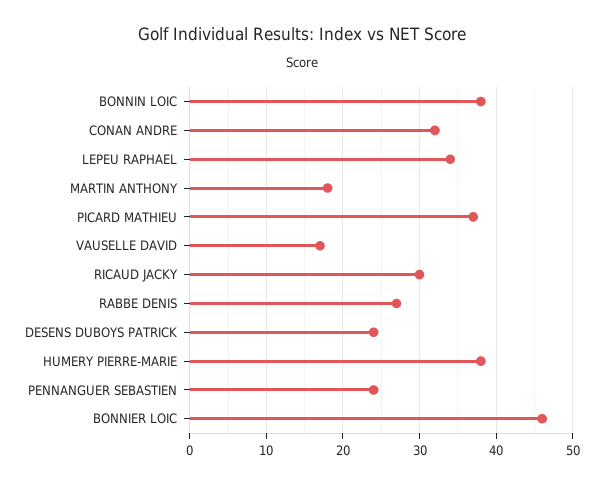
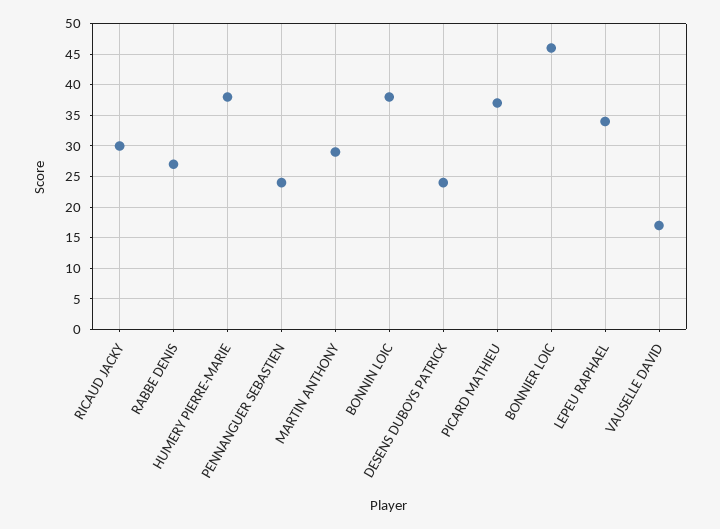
CONAN ANDRE: 32 -> none
MARTIN ANTHONY: 18 -> 29

